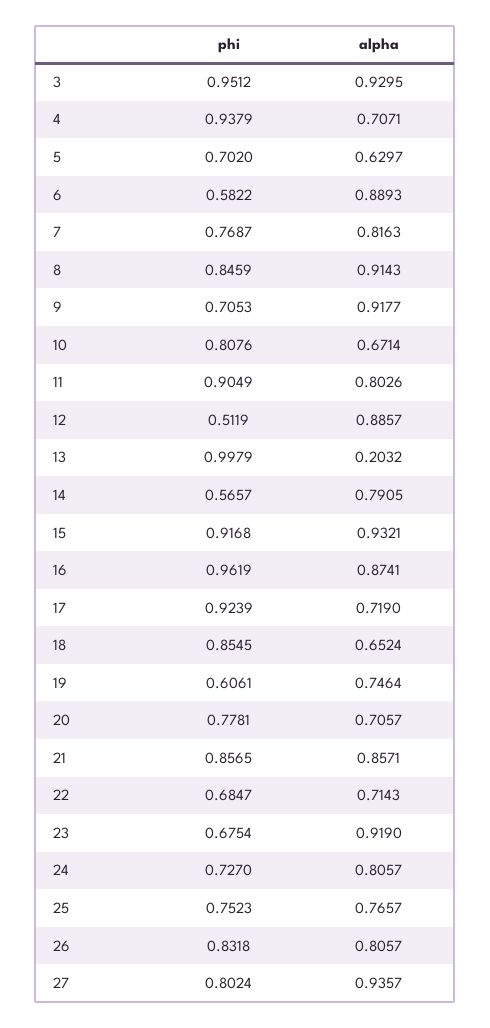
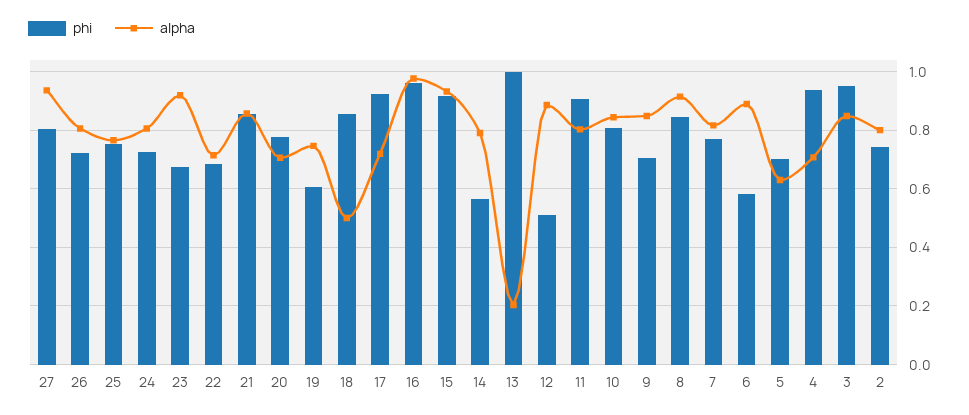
alpha, 3: 0.9295 -> 0.85
alpha, 9: 0.9177 -> 0.85
alpha, 10: 0.6714 -> 0.85
alpha, 16: 0.8741 -> 0.975
alpha, 18: 0.6524 -> 0.5
phi, 26: 0.8318 -> 0.725
phi, 2: none -> 0.75
alpha, 2: none -> 0.8

